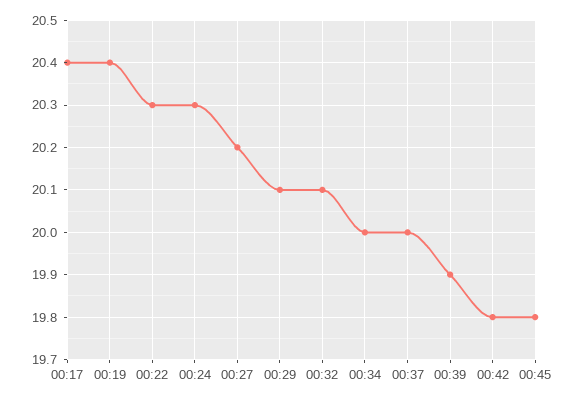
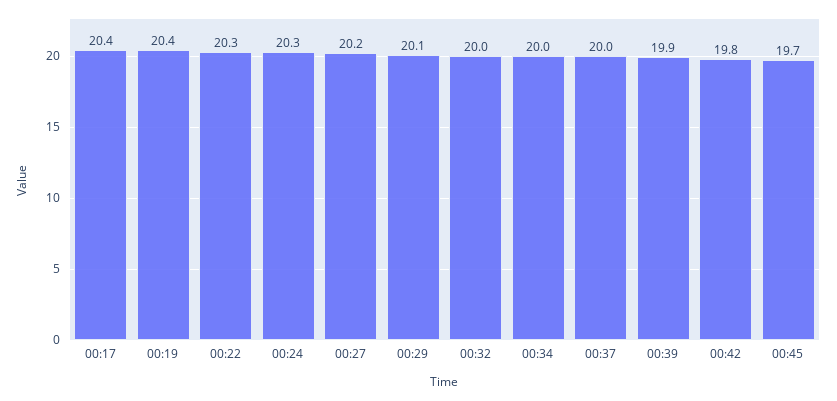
00:32: 20.1 -> 20
00:45: 19.8 -> 19.7

